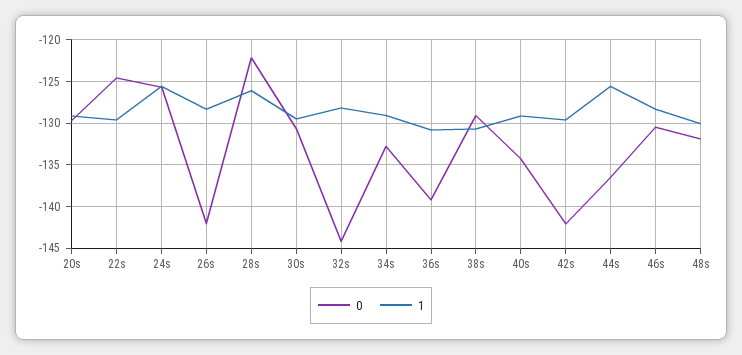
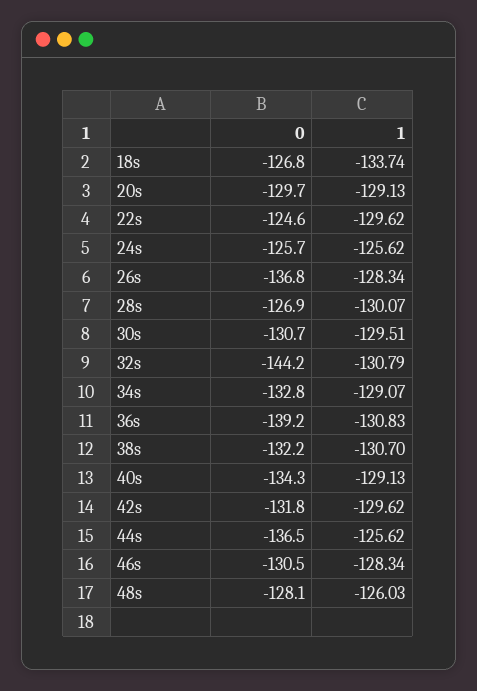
0, 26s: -142 -> -136.8
0, 28s: -122 -> -126.9
1, 28s: -126 -> -130.07
1, 32s: -128 -> -130.79
0, 38s: -129 -> -132.2
0, 42s: -142 -> -131.8
0, 48s: -132 -> -128.1
1, 48s: -130 -> -126.03
0, 18s: none -> -126.8
1, 18s: none -> -133.74

